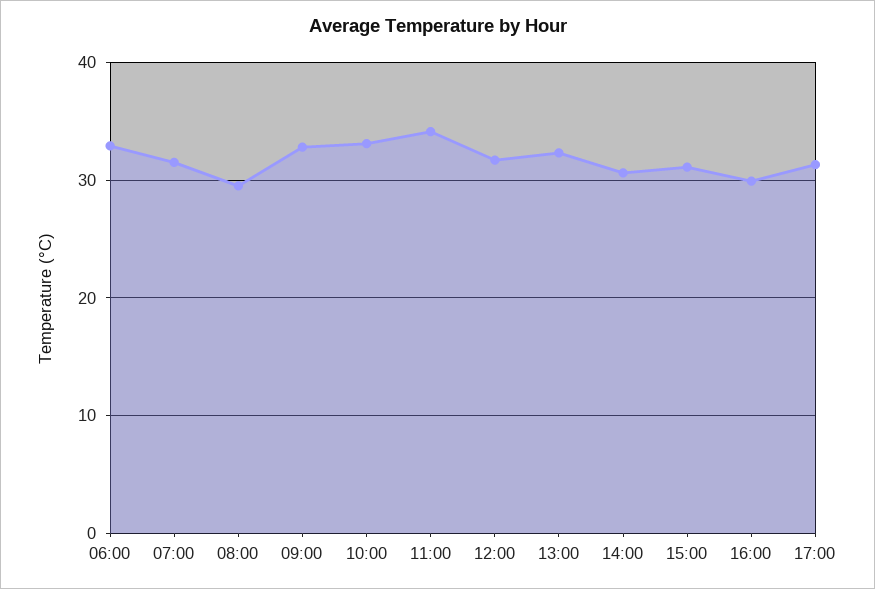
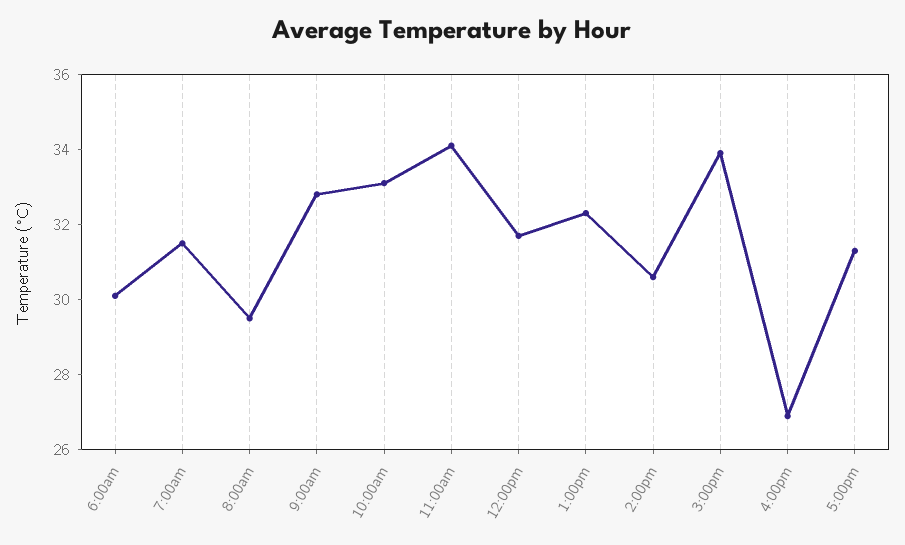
06:00: 33 -> 30
15:00: 31 -> 34
16:00: 30 -> 27

